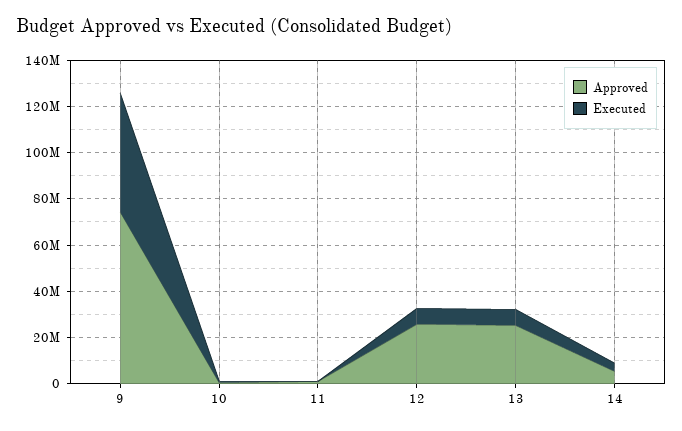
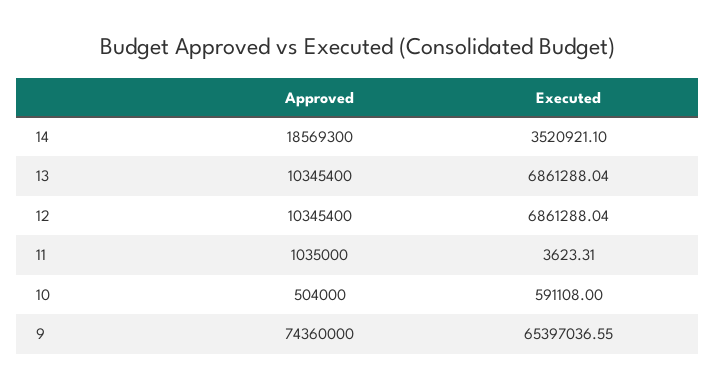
Executed, 9: 50000000 -> 65397036.55
Approved, 12: 25000000 -> 10345400
Approved, 13: 25000000 -> 10345400
Approved, 14: 5000000 -> 18569300

